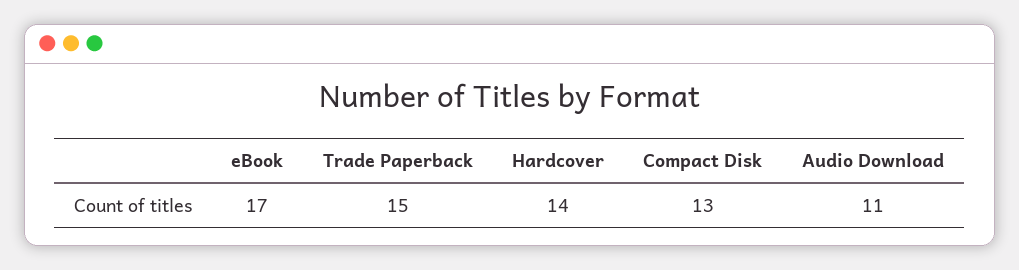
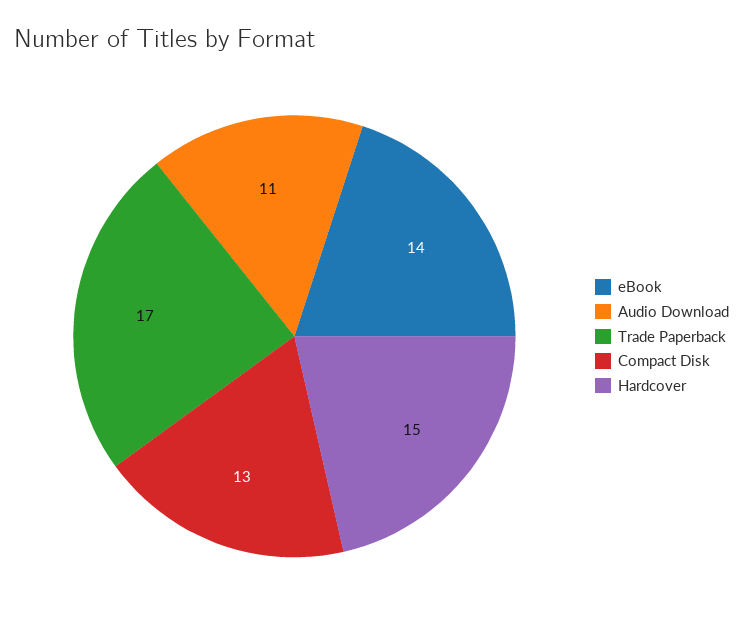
eBook: 17 -> 14
Trade Paperback: 15 -> 17
Hardcover: 14 -> 15

